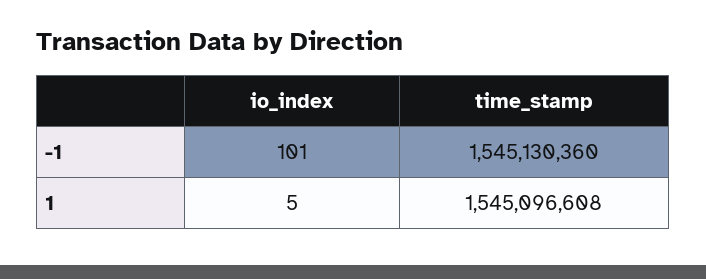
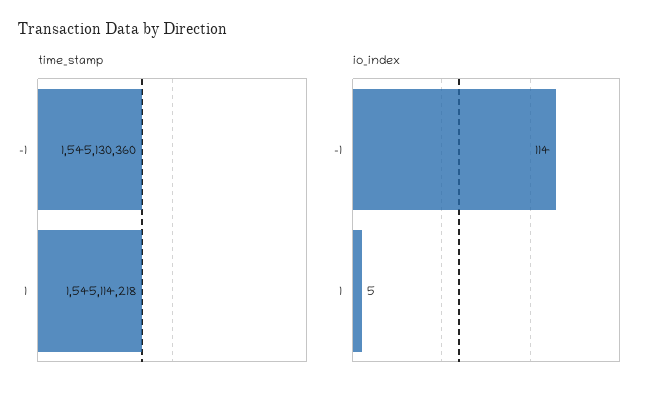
io_index, -1: 101 -> 114
time_stamp, 1: 1545096608 -> 1545114218

